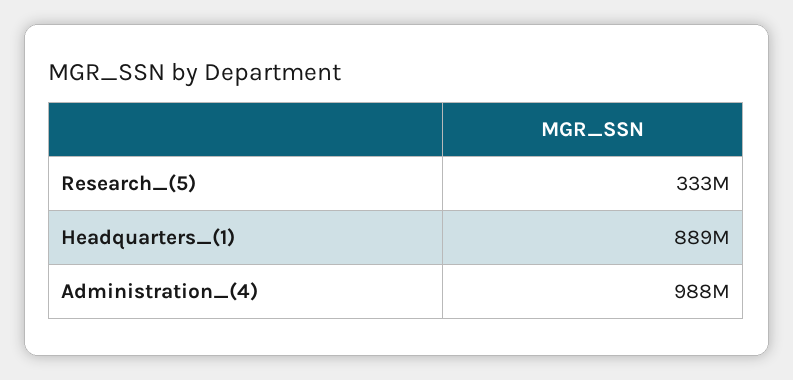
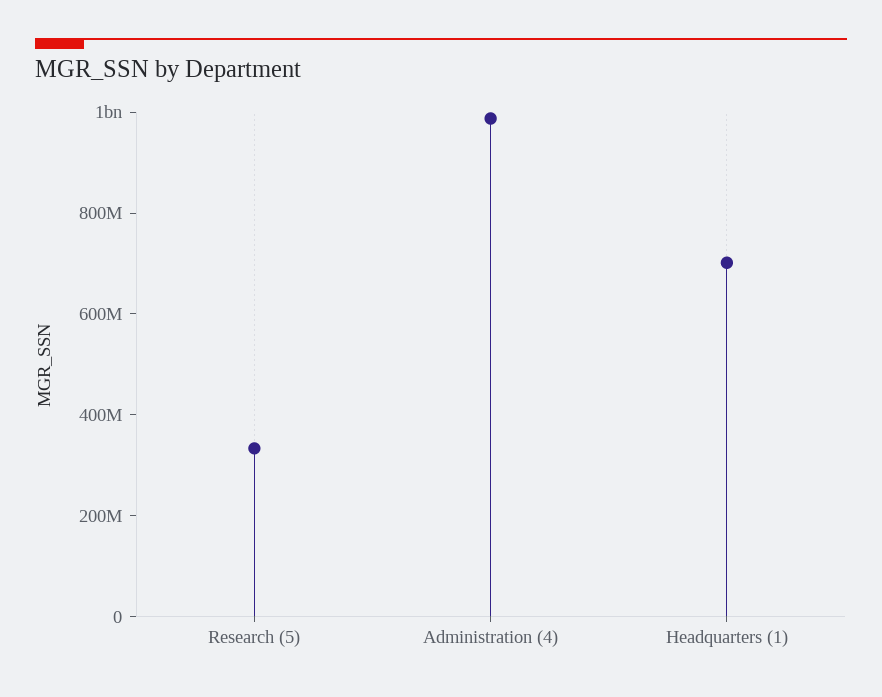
Headquarters_(1): 889000000 -> 700000000

